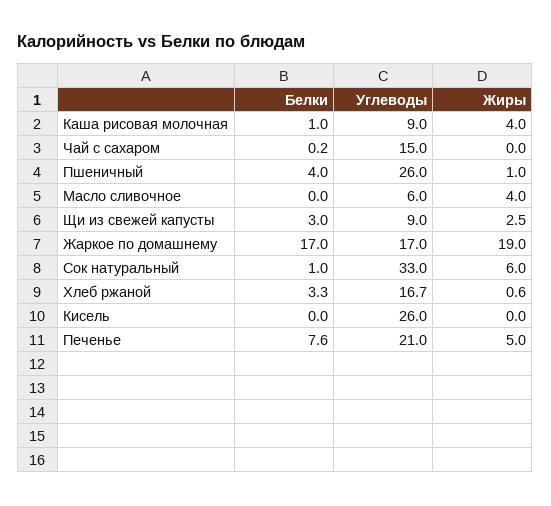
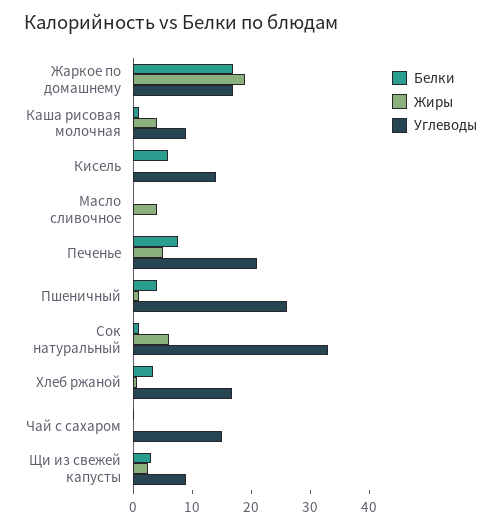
Углеводы, Масло сливочное: 6 -> 0
Белки, Кисель: 0 -> 6
Углеводы, Кисель: 26 -> 14

